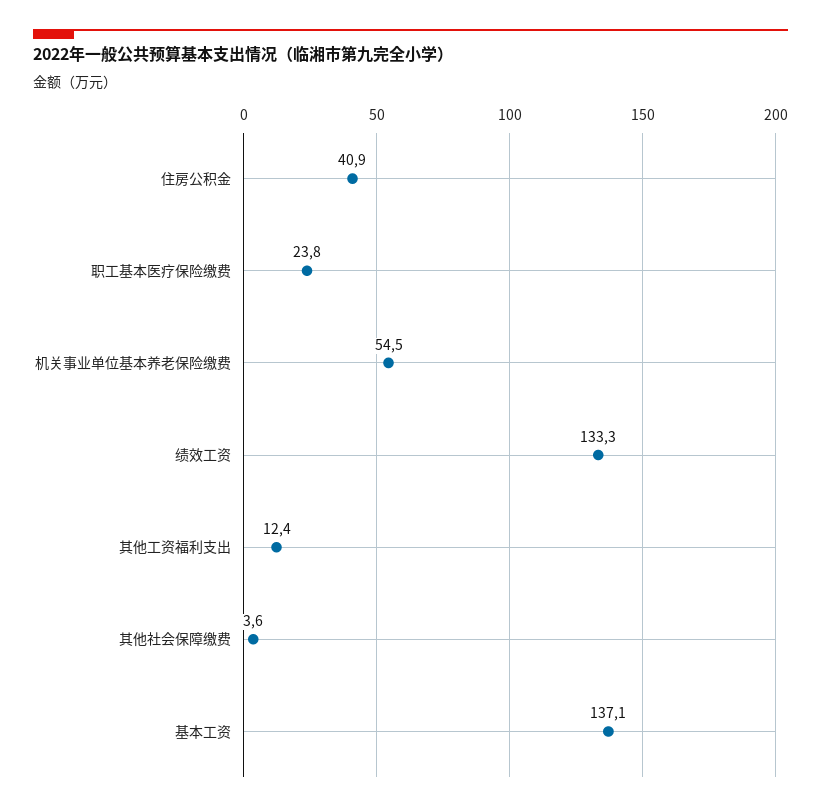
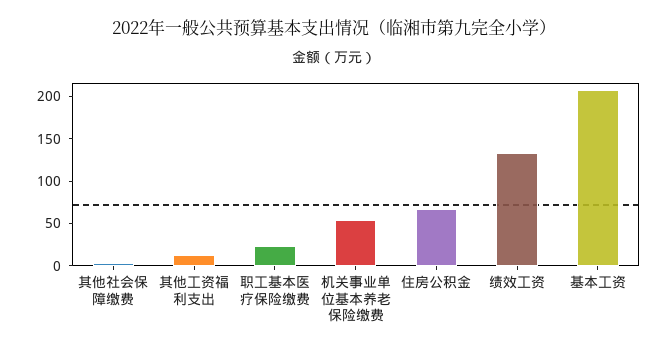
住房公积金: 40.9 -> 70
基本工资: 137.1 -> 210

